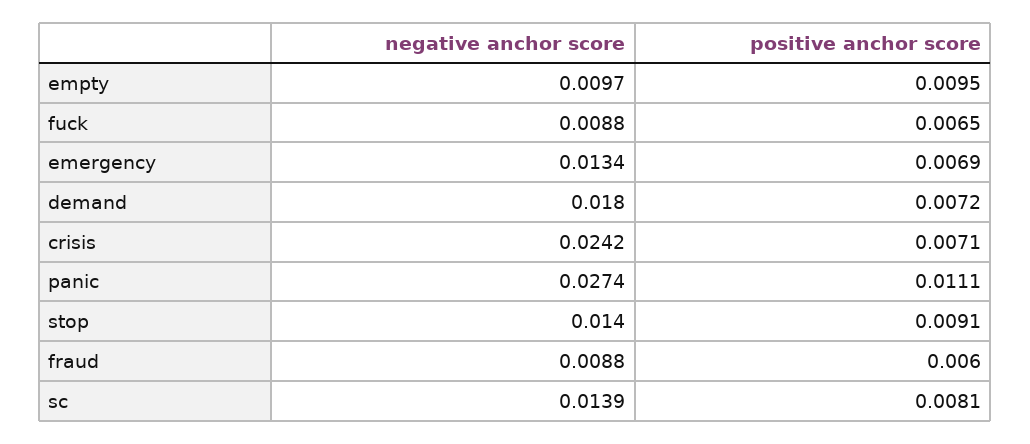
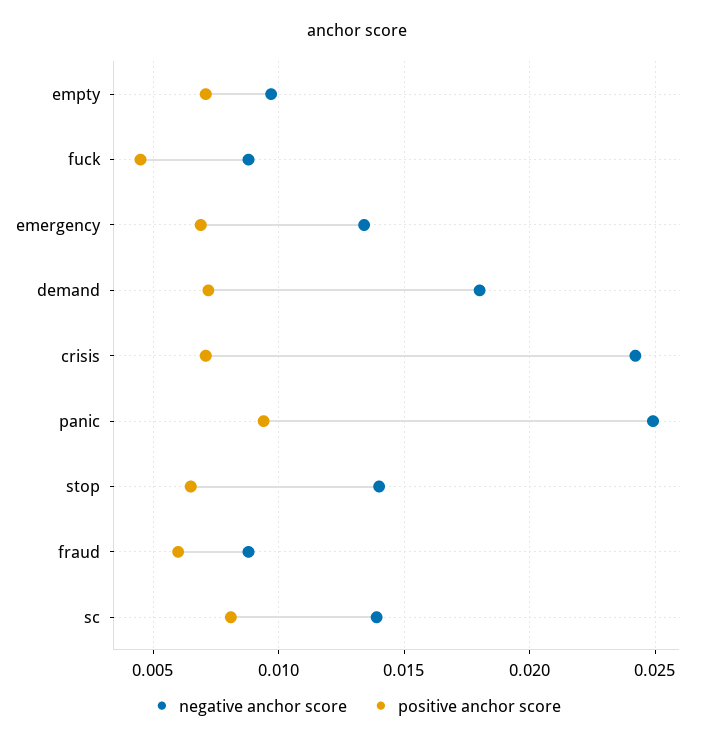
positive anchor score, empty: 0.0095 -> 0.007
positive anchor score, fuck: 0.0065 -> 0.0045
negative anchor score, panic: 0.0274 -> 0.025
positive anchor score, panic: 0.0111 -> 0.0095
positive anchor score, stop: 0.0091 -> 0.0065

